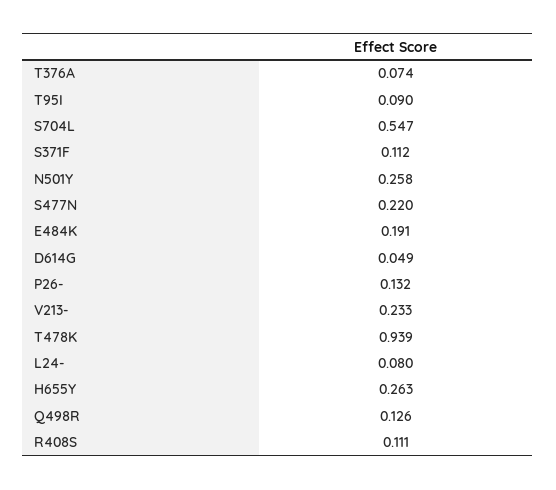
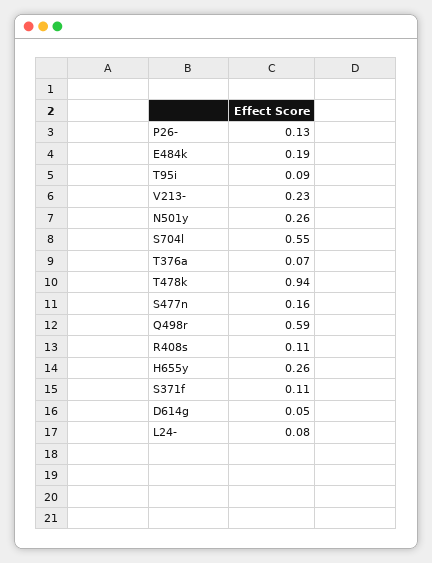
S477N: 0.22 -> 0.16
Q498R: 0.126 -> 0.59

